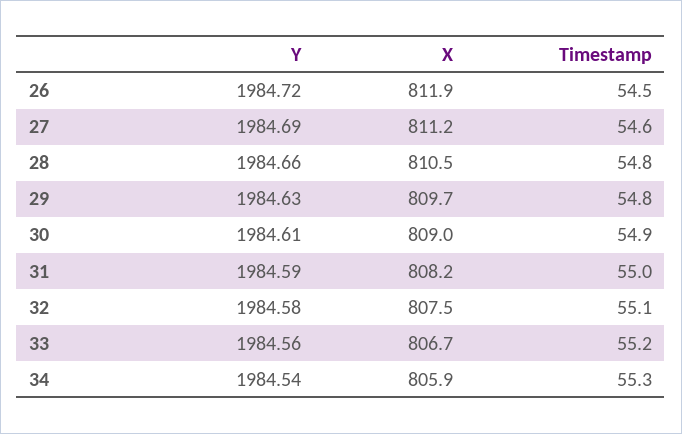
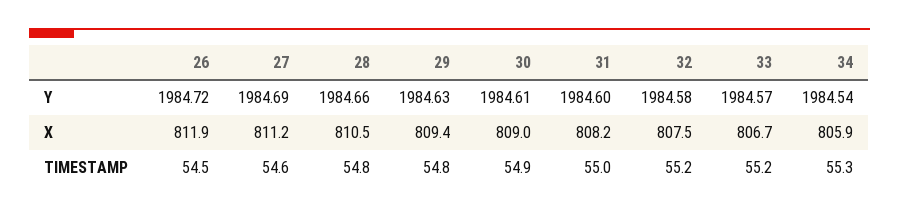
X, 29: 809.7 -> 809.4
Y, 31: 1984.59 -> 1984.6
Timestamp, 32: 55.1 -> 55.2
Y, 33: 1984.56 -> 1984.57

